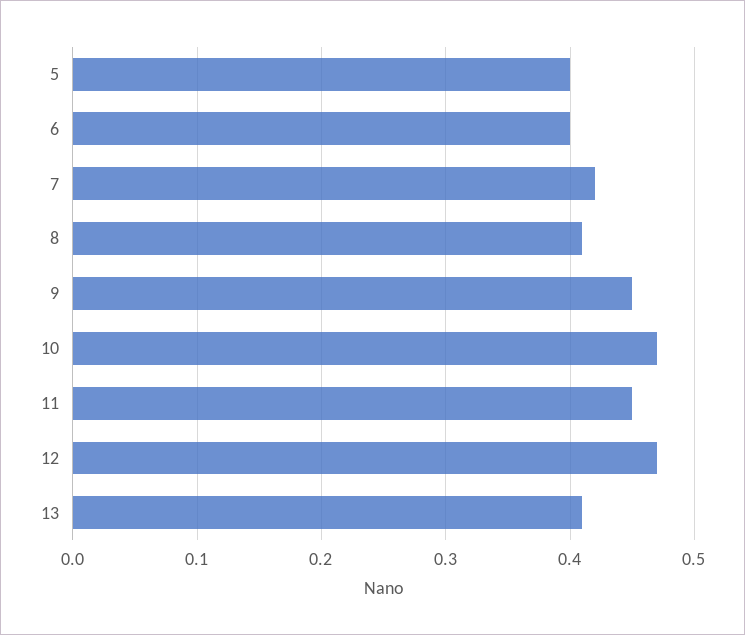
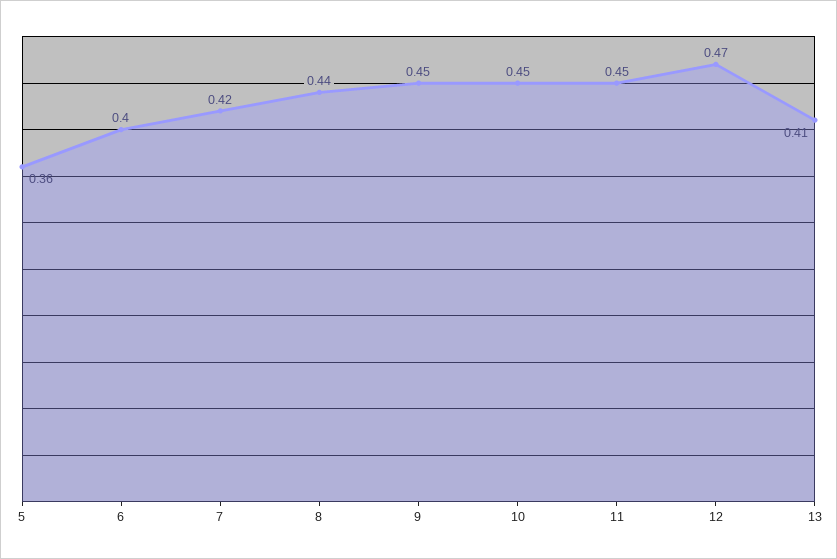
5: 0.4 -> 0.36
8: 0.41 -> 0.44
10: 0.47 -> 0.45

